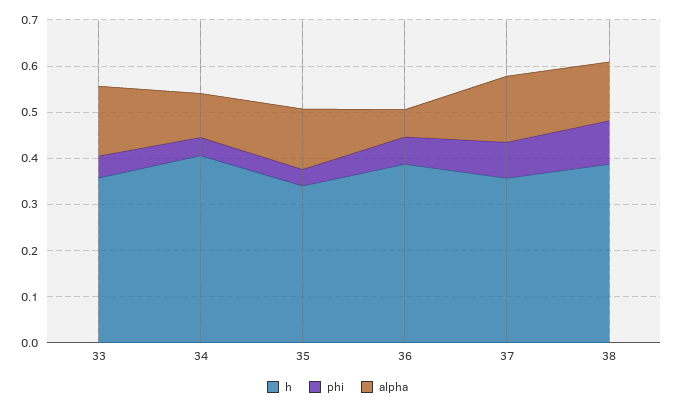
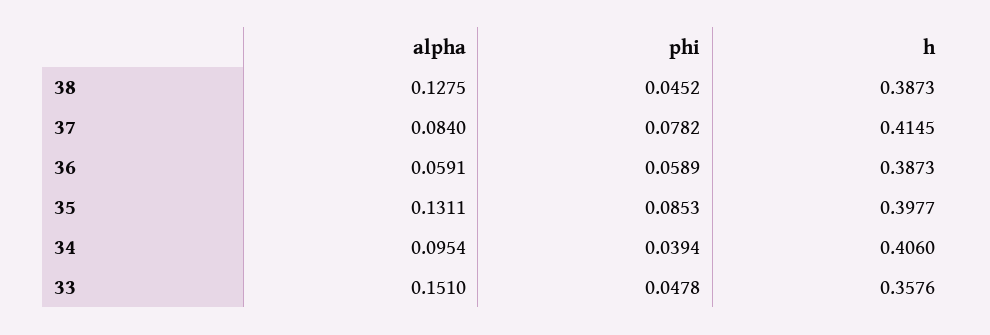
h, 35: 0.34 -> 0.3977
phi, 35: 0.04 -> 0.0853
h, 37: 0.36 -> 0.4145
alpha, 37: 0.14 -> 0.084
phi, 38: 0.1 -> 0.0452

